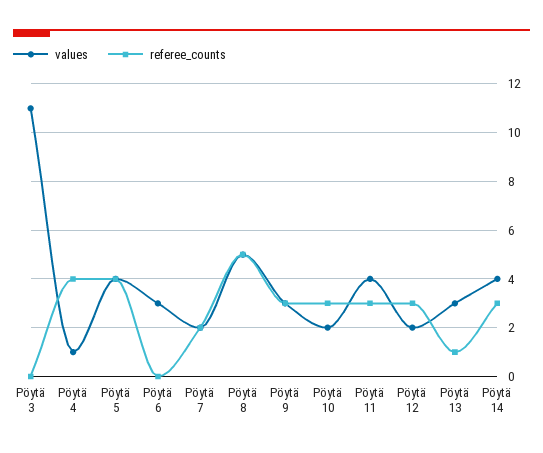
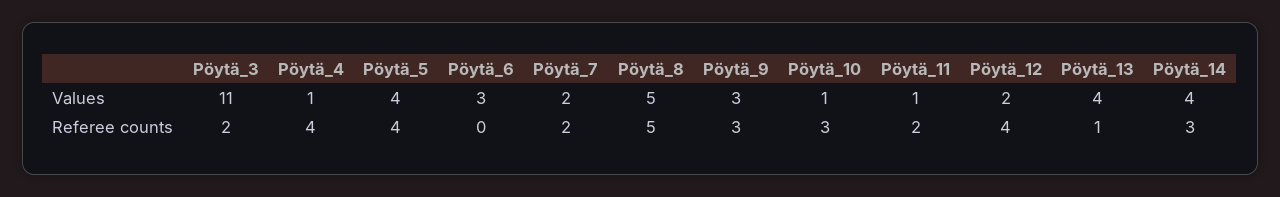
referee_counts, Pöytä 3: 0 -> 2
values, Pöytä 10: 2 -> 1
values, Pöytä 11: 4 -> 1
referee_counts, Pöytä 11: 3 -> 2
referee_counts, Pöytä 12: 3 -> 4
values, Pöytä 13: 3 -> 4

